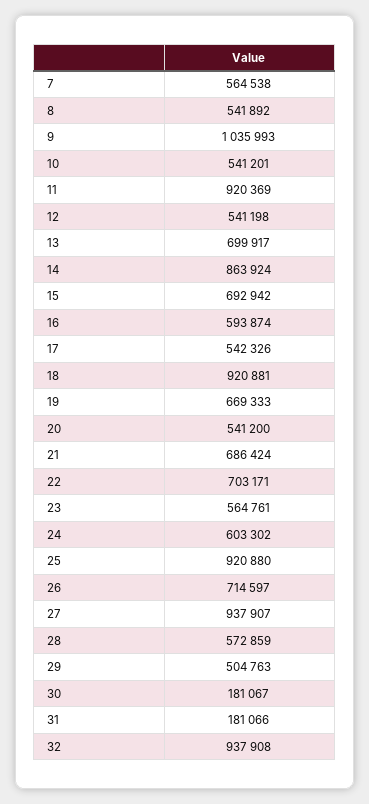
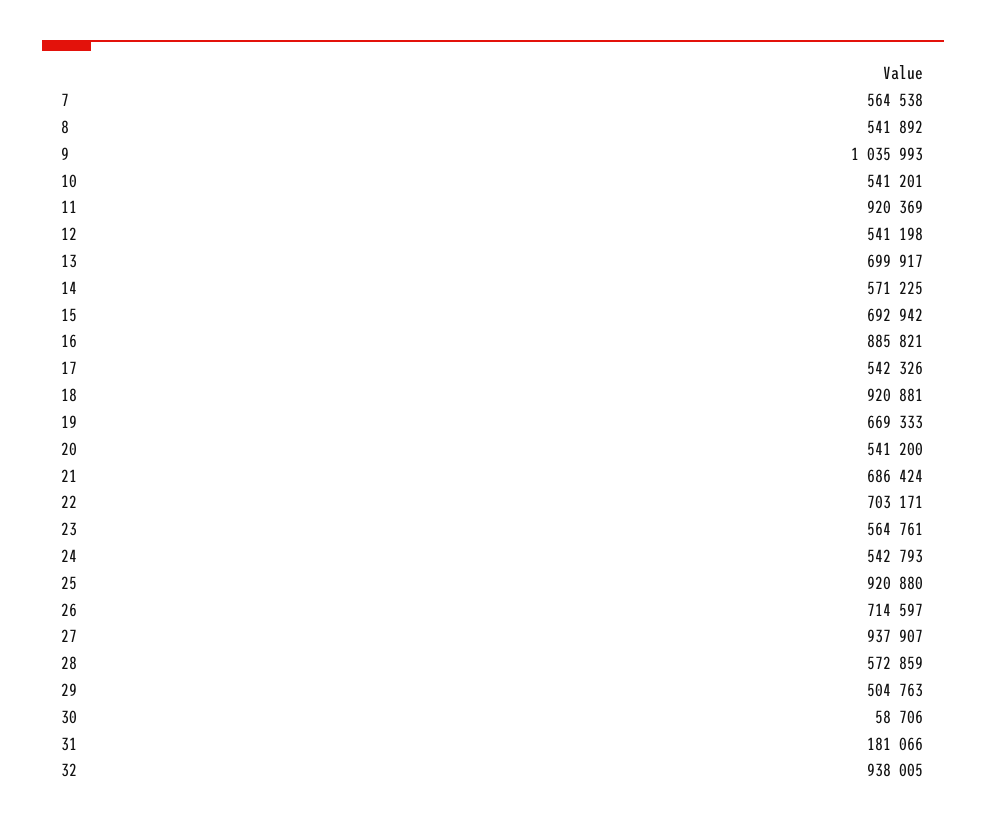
14: 863924 -> 571225
16: 593874 -> 885821
24: 603302 -> 542793
30: 181067 -> 58706
32: 937908 -> 938005

